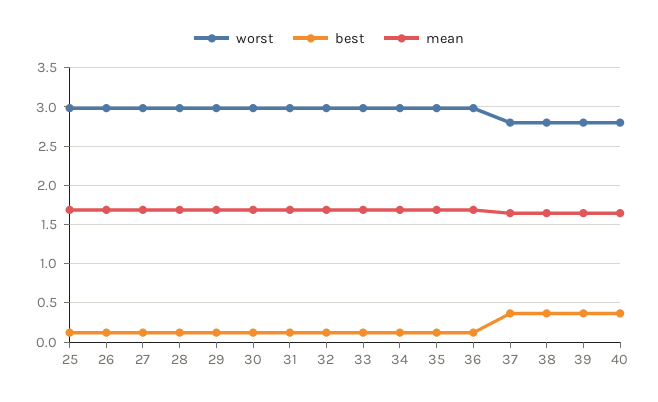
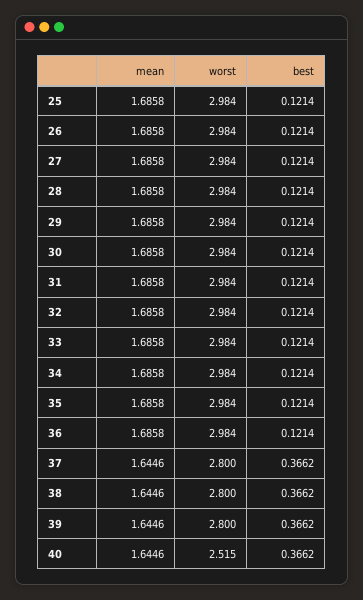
worst, 40: 2.8 -> 2.515

